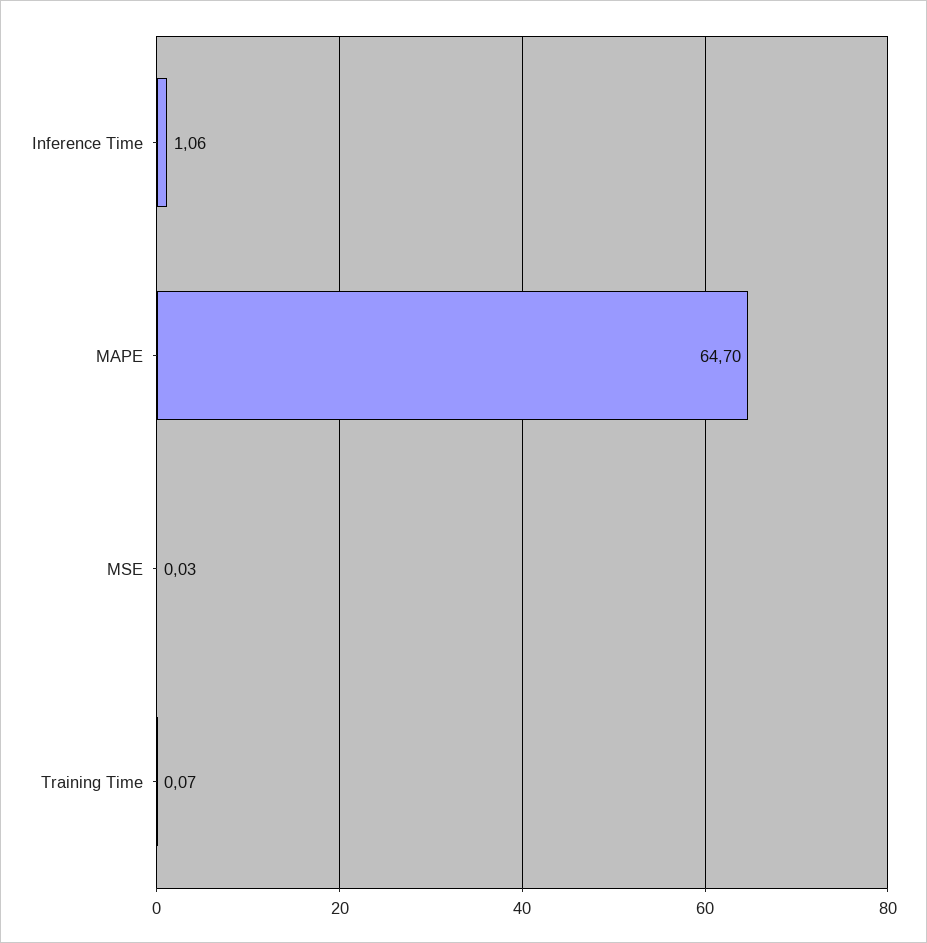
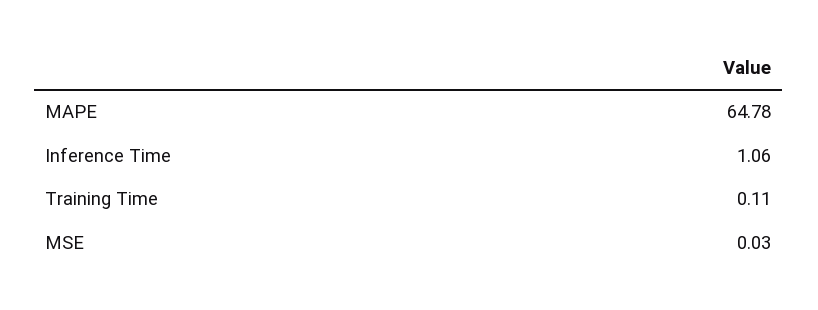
MAPE: 64.7 -> 64.78
Training Time: 0.07 -> 0.11

